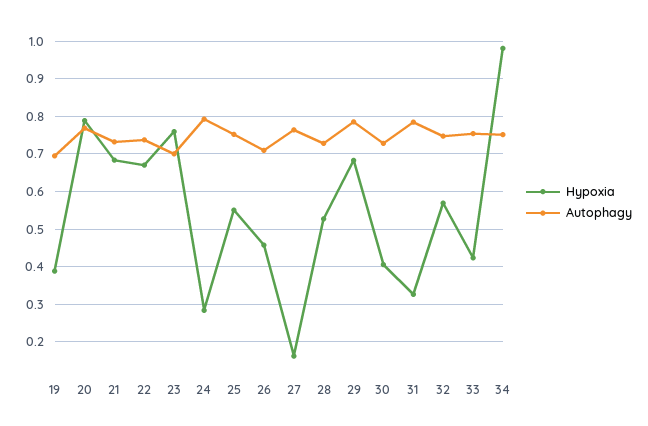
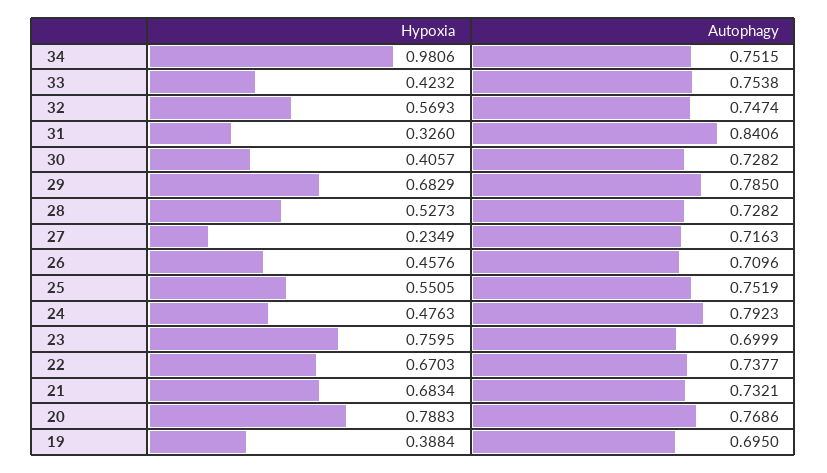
Hypoxia, 24: 0.28 -> 0.4763
Hypoxia, 27: 0.16 -> 0.2349
Autophagy, 27: 0.76 -> 0.7163
Autophagy, 31: 0.78 -> 0.8406

